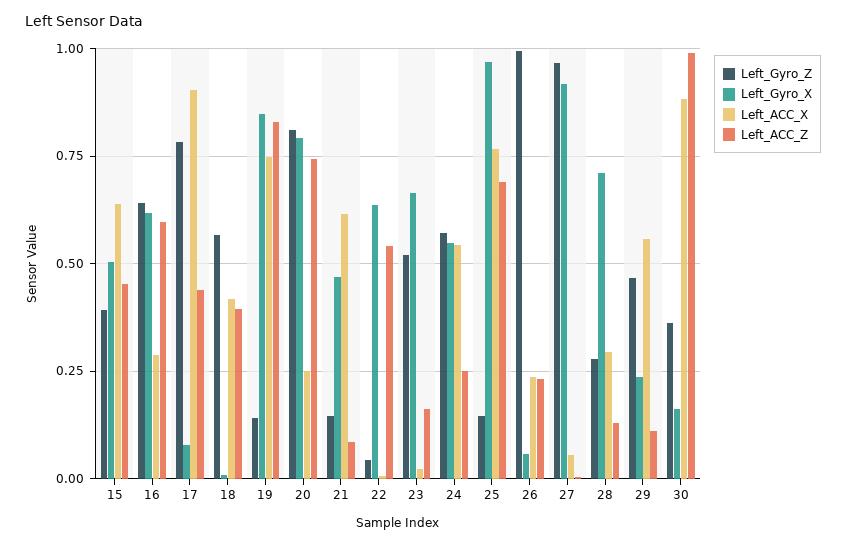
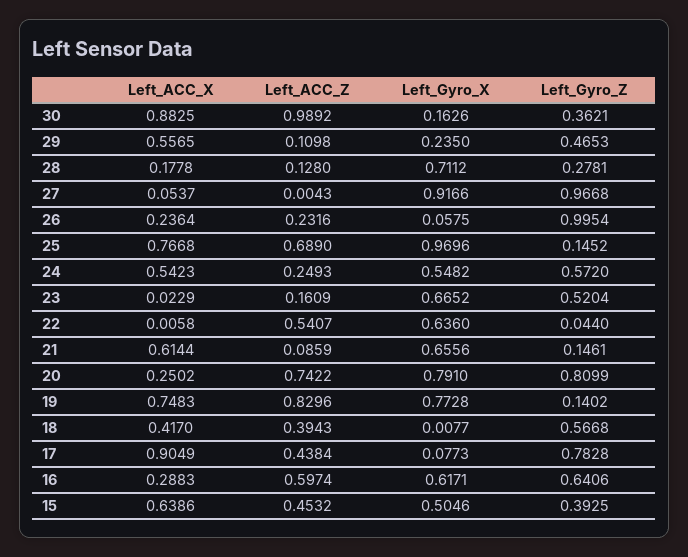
Left_Gyro_X, 19: 0.85 -> 0.7728
Left_Gyro_X, 21: 0.475 -> 0.6556
Left_ACC_X, 28: 0.3 -> 0.1778

